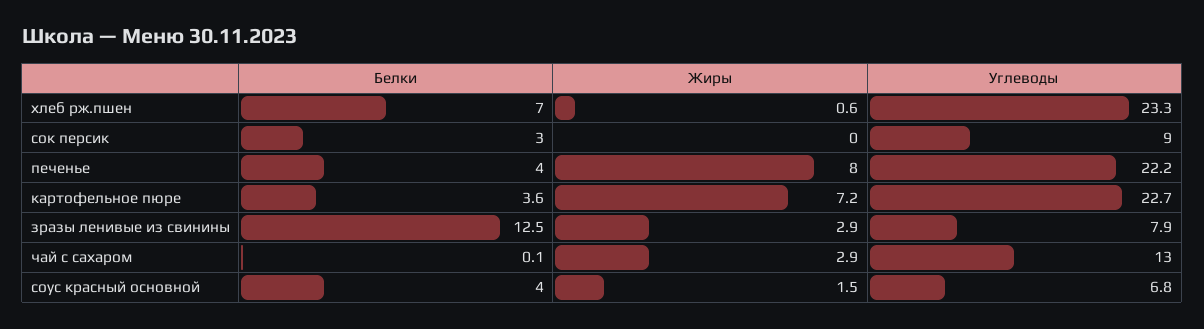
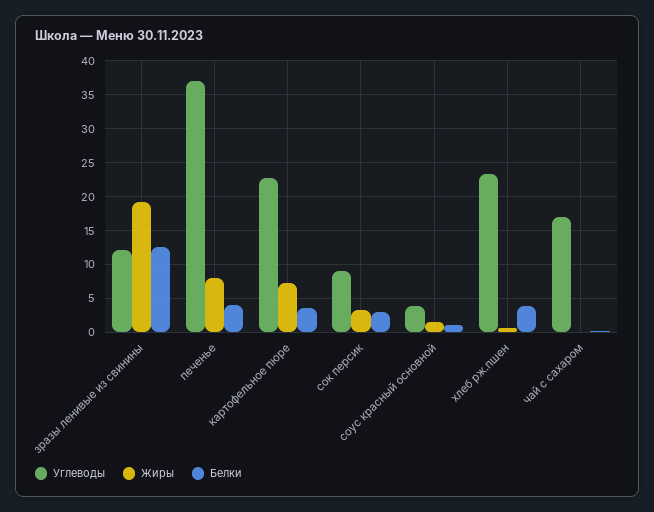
Белки, хлеб рж.пшен: 7 -> 4
Жиры, cок персик: 0 -> 3
Углеводы, печенье: 22.2 -> 37
Жиры, зразы ленивые из свинины: 2.9 -> 19
Углеводы, зразы ленивые из свинины: 7.9 -> 12
Жиры, чай с сахаром: 2.9 -> 0
Углеводы, чай с сахаром: 13 -> 17
Белки, cоус красный основной: 4 -> 1
Углеводы, cоус красный основной: 6.8 -> 4

